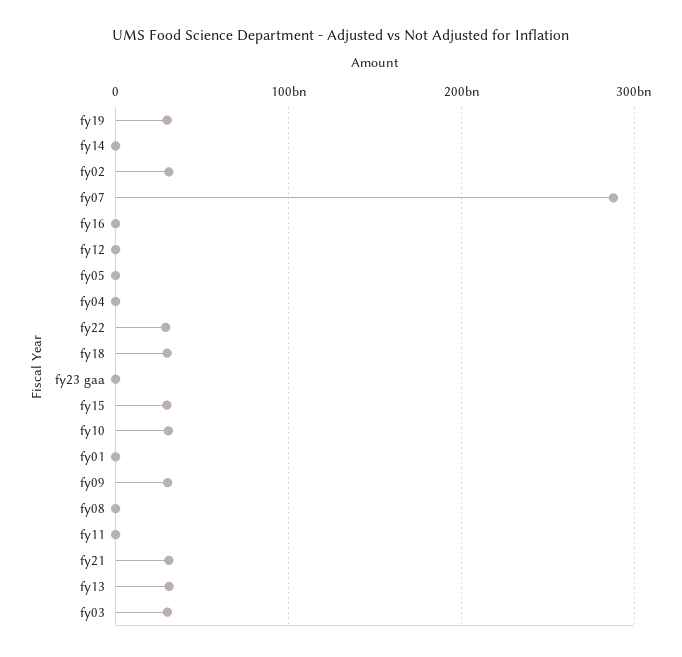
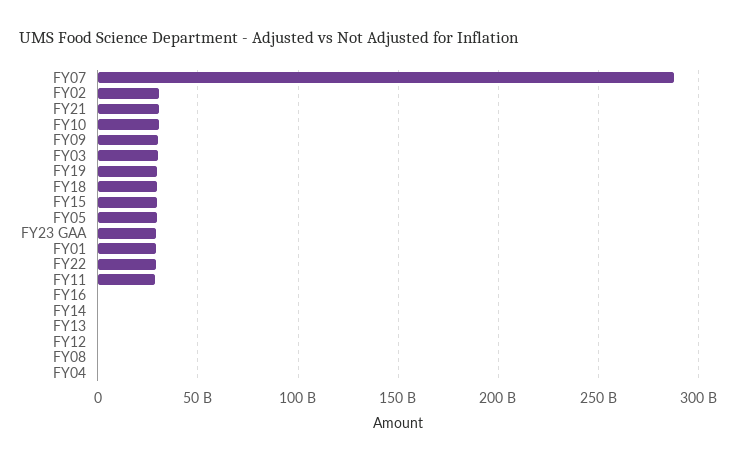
fy05: 0 -> 30000000000
fy23 gaa: 0 -> 30000000000
fy01: 0 -> 30000000000
fy11: 0 -> 30000000000
fy13: 30000000000 -> 0

